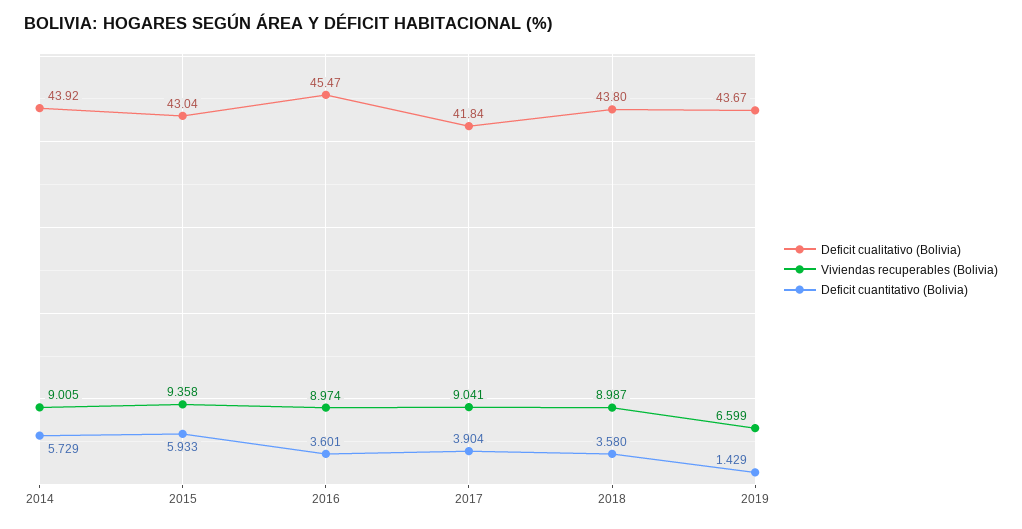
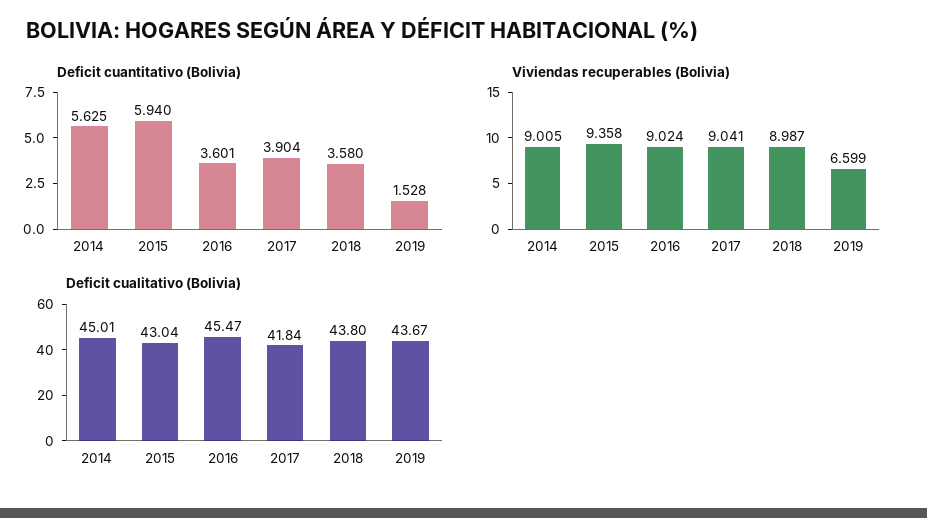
Deficit cualitativo (Bolivia), 2014: 43.92 -> 45.01
Deficit cuantitativo (Bolivia), 2014: 5.729 -> 5.625
Deficit cuantitativo (Bolivia), 2015: 5.933 -> 5.94
Viviendas recuperables (Bolivia), 2016: 8.974 -> 9.024
Deficit cuantitativo (Bolivia), 2019: 1.429 -> 1.528

